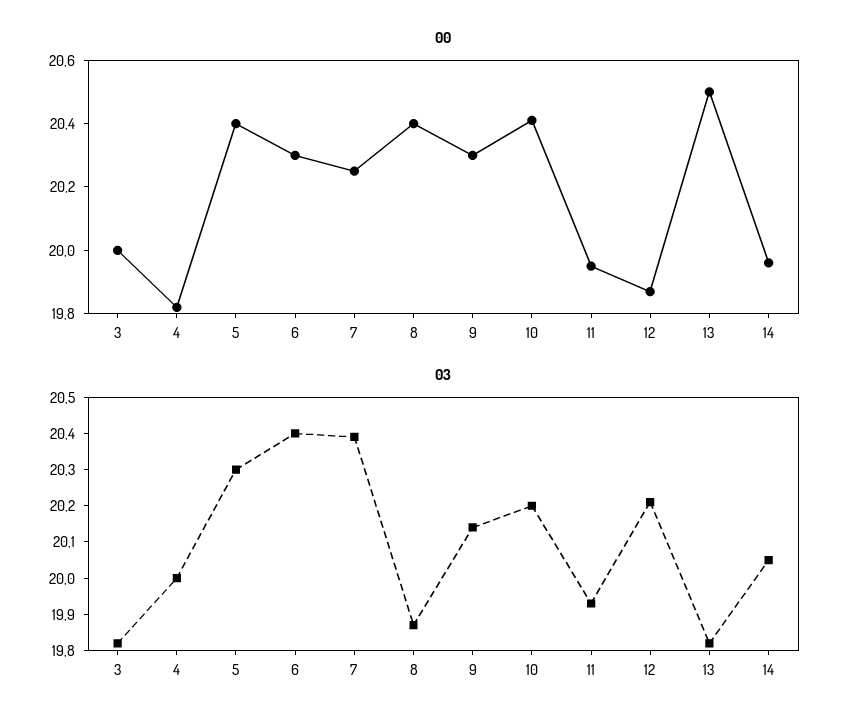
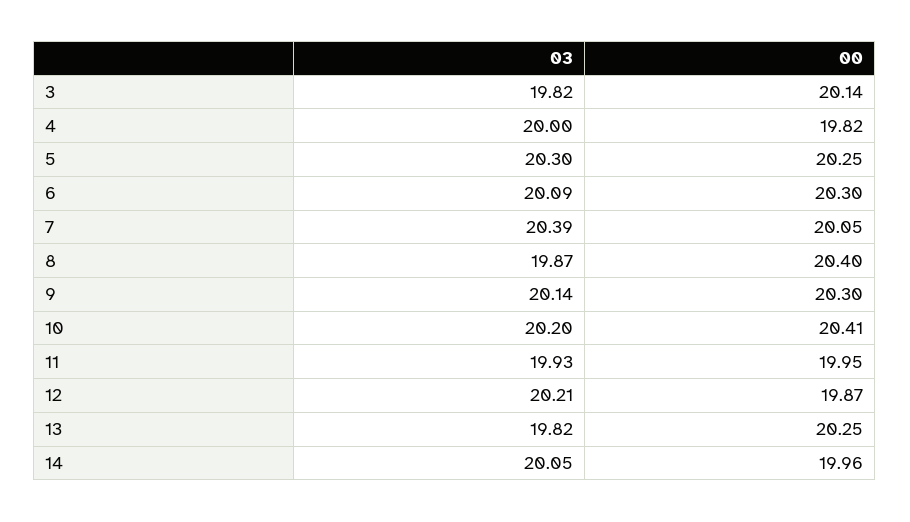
00, 3: 20 -> 20.14
00, 5: 20.4 -> 20.25
00, 7: 20.25 -> 20.05
00, 13: 20.5 -> 20.25
03, 6: 20.4 -> 20.09

